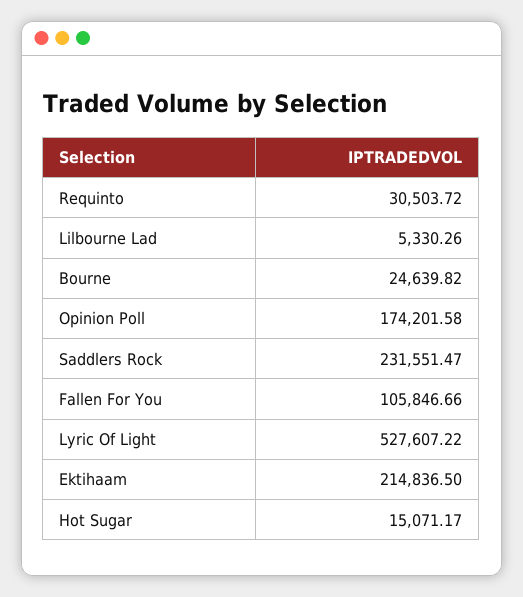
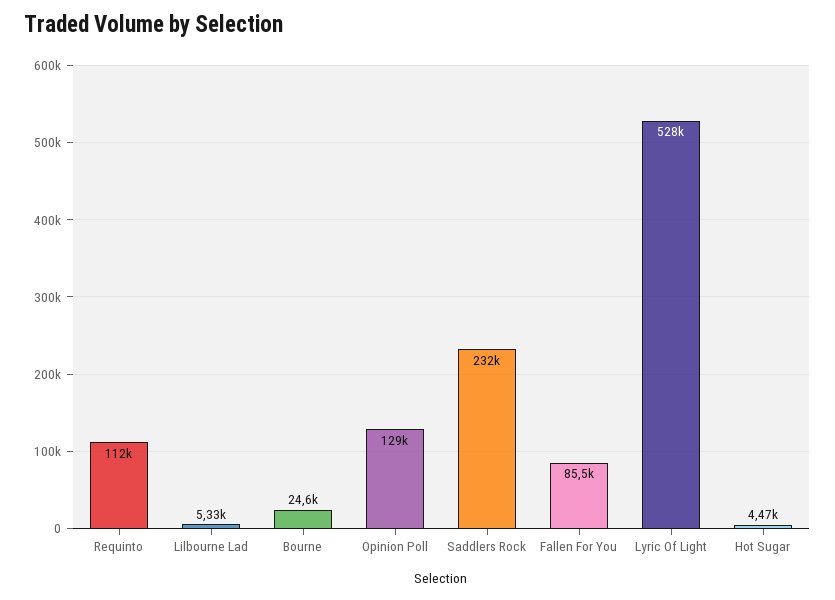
Requinto: 30503.72 -> 112000
Opinion Poll: 174201.58 -> 129000
Fallen For You: 105846.66 -> 85500
Ektihaam: 214836.5 -> none
Hot Sugar: 15071.17 -> 4470

